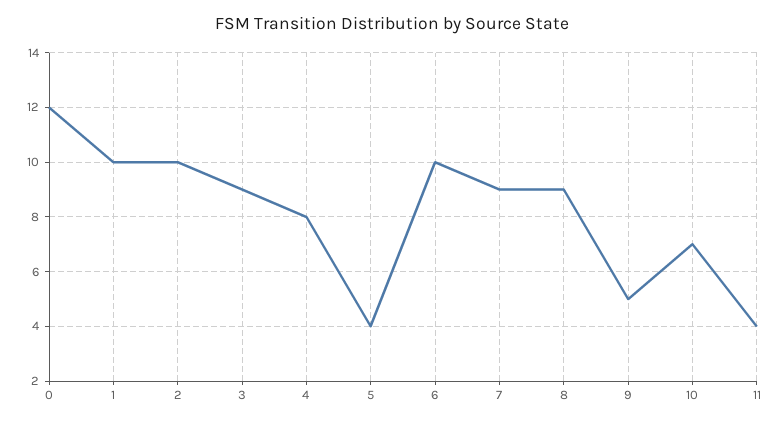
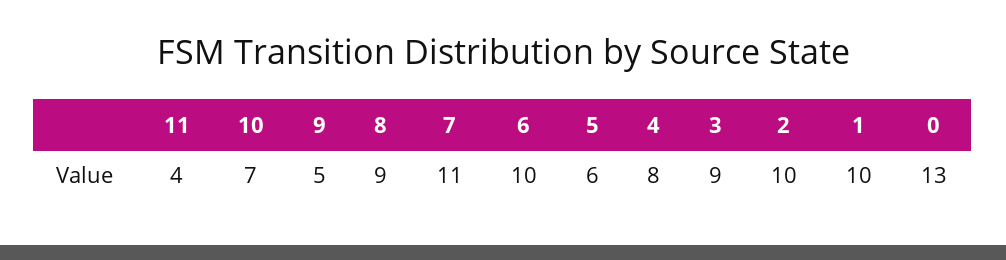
0: 12 -> 13
5: 4 -> 6
7: 9 -> 11

